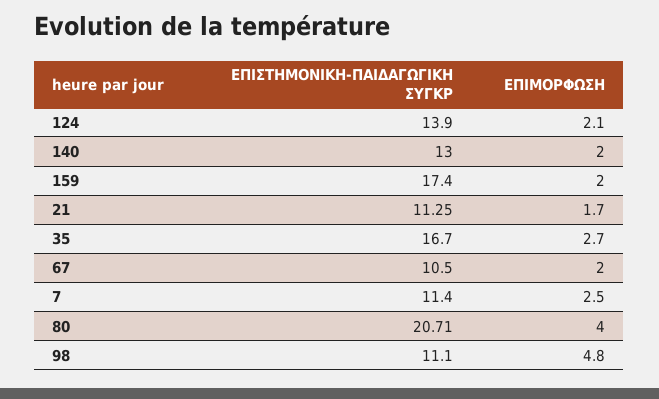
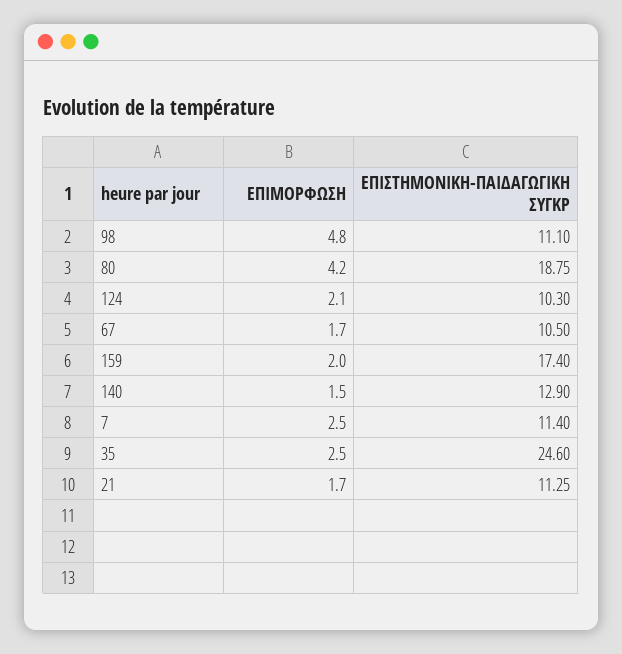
ΕΠΙΣΤΗΜΟΝΙΚΗ-ΠΑΙΔΑΓΩΓΙΚΗ ΣΥΓΚΡ, 124: 13.9 -> 10.3
ΕΠΙΣΤΗΜΟΝΙΚΗ-ΠΑΙΔΑΓΩΓΙΚΗ ΣΥΓΚΡ, 140: 13 -> 12.9
ΕΠΙΜΟΡΦΩΣΗ, 140: 2 -> 1.5
ΕΠΙΣΤΗΜΟΝΙΚΗ-ΠΑΙΔΑΓΩΓΙΚΗ ΣΥΓΚΡ, 35: 16.7 -> 24.6
ΕΠΙΜΟΡΦΩΣΗ, 35: 2.7 -> 2.5
ΕΠΙΜΟΡΦΩΣΗ, 67: 2 -> 1.7
ΕΠΙΣΤΗΜΟΝΙΚΗ-ΠΑΙΔΑΓΩΓΙΚΗ ΣΥΓΚΡ, 80: 20.71 -> 18.75
ΕΠΙΜΟΡΦΩΣΗ, 80: 4 -> 4.2

